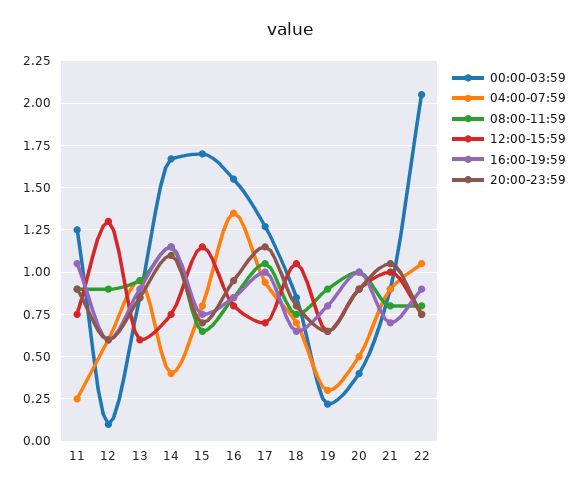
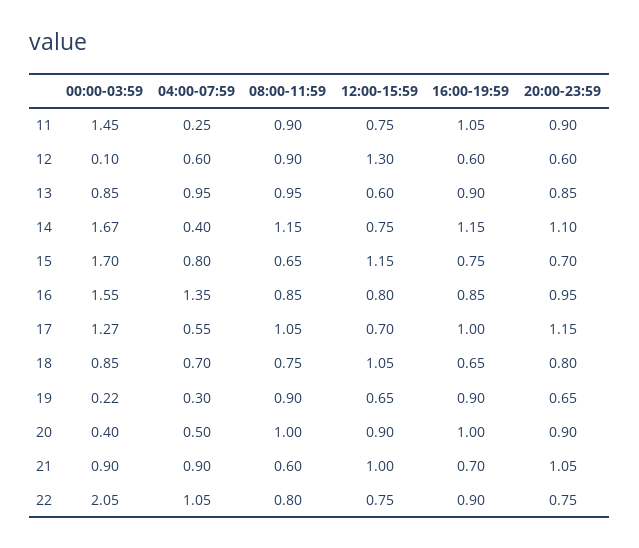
00:00-03:59, 11: 1.25 -> 1.45
04:00-07:59, 17: 0.95 -> 0.55
16:00-19:59, 19: 0.8 -> 0.9
08:00-11:59, 21: 0.8 -> 0.6

